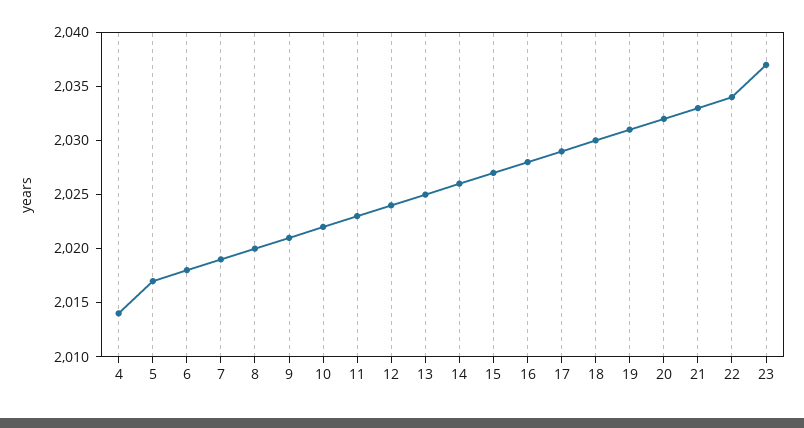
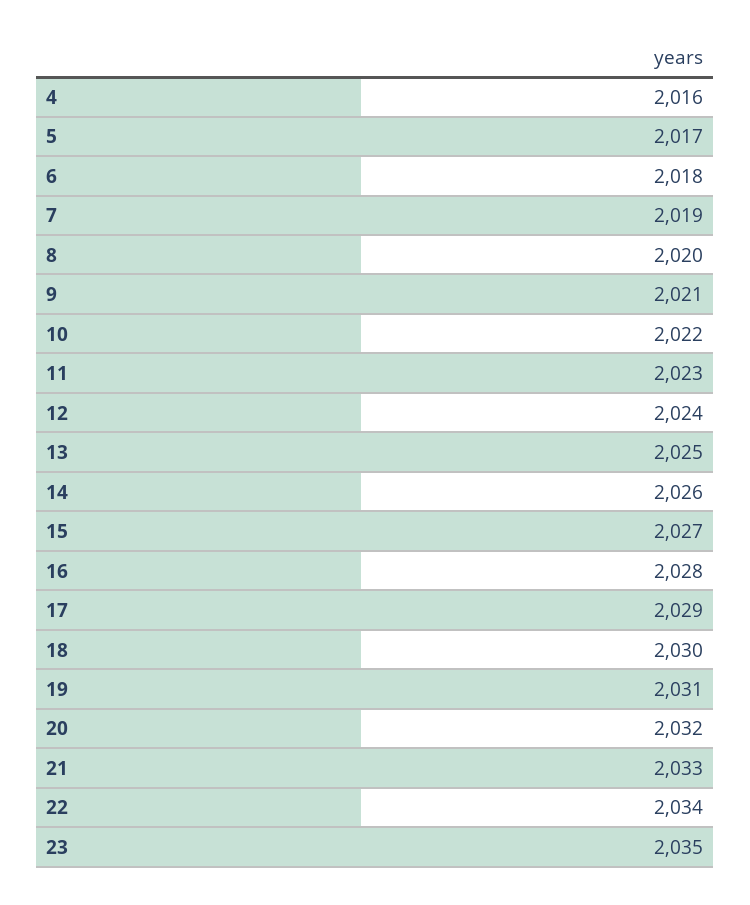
4: 2014 -> 2016
23: 2037 -> 2035

